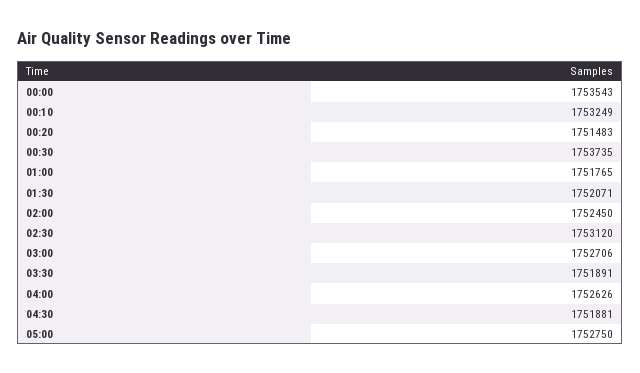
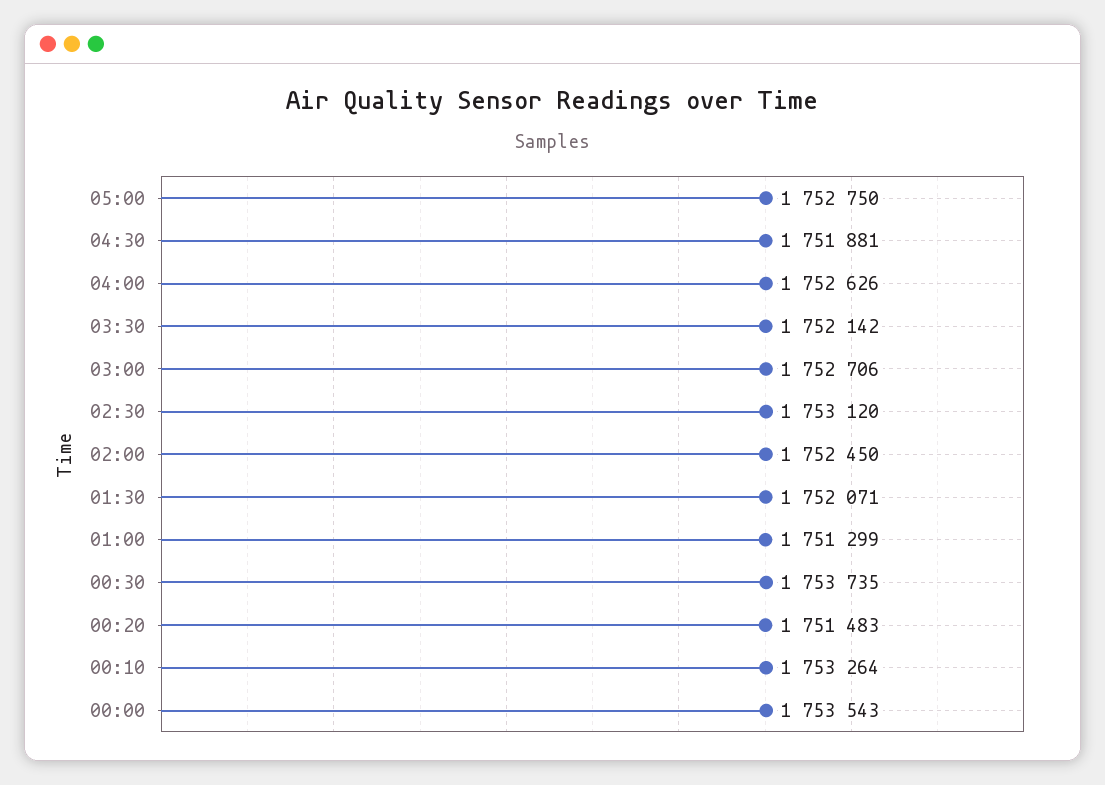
00:10: 1753249 -> 1753264
01:00: 1751765 -> 1751299
03:30: 1751891 -> 1752142

